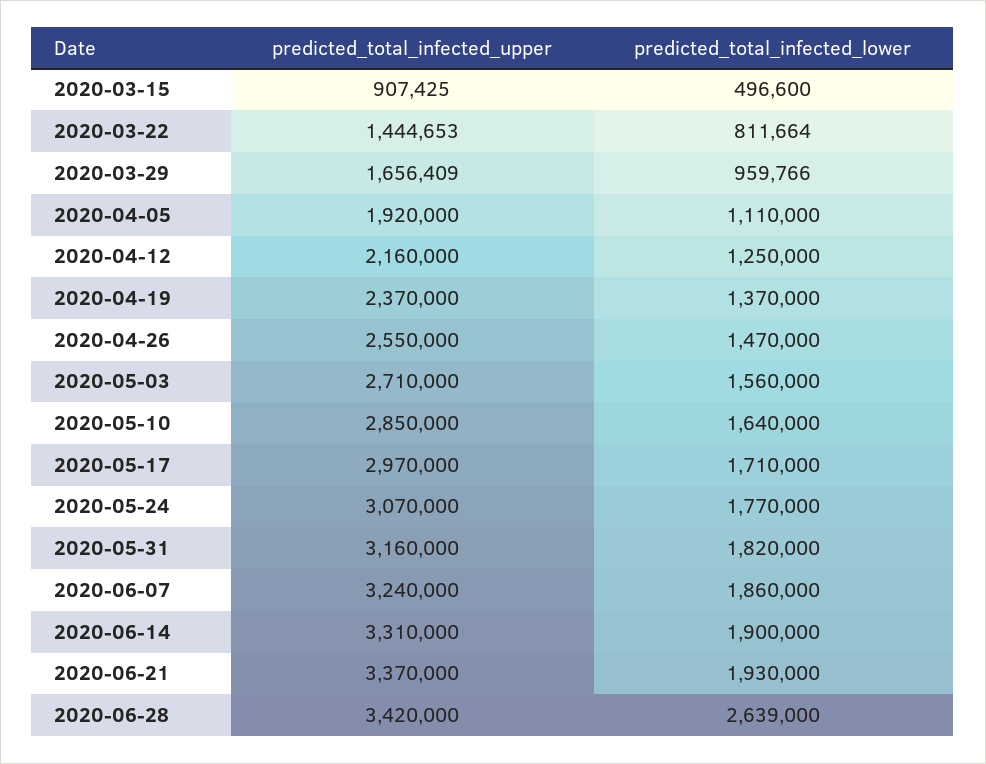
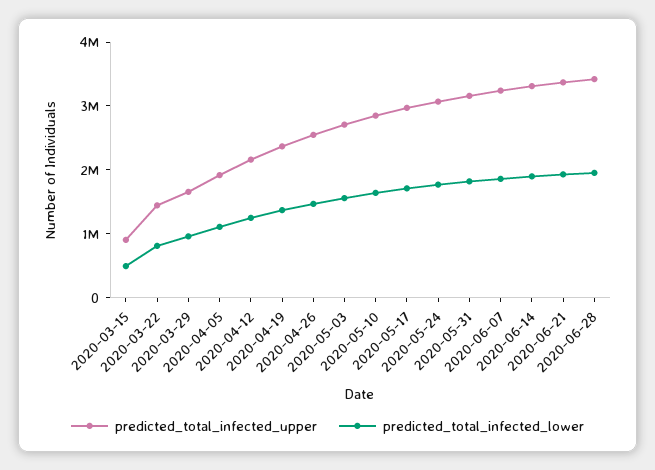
predicted_total_infected_lower, 2020-06-28: 2639000 -> 2000000

